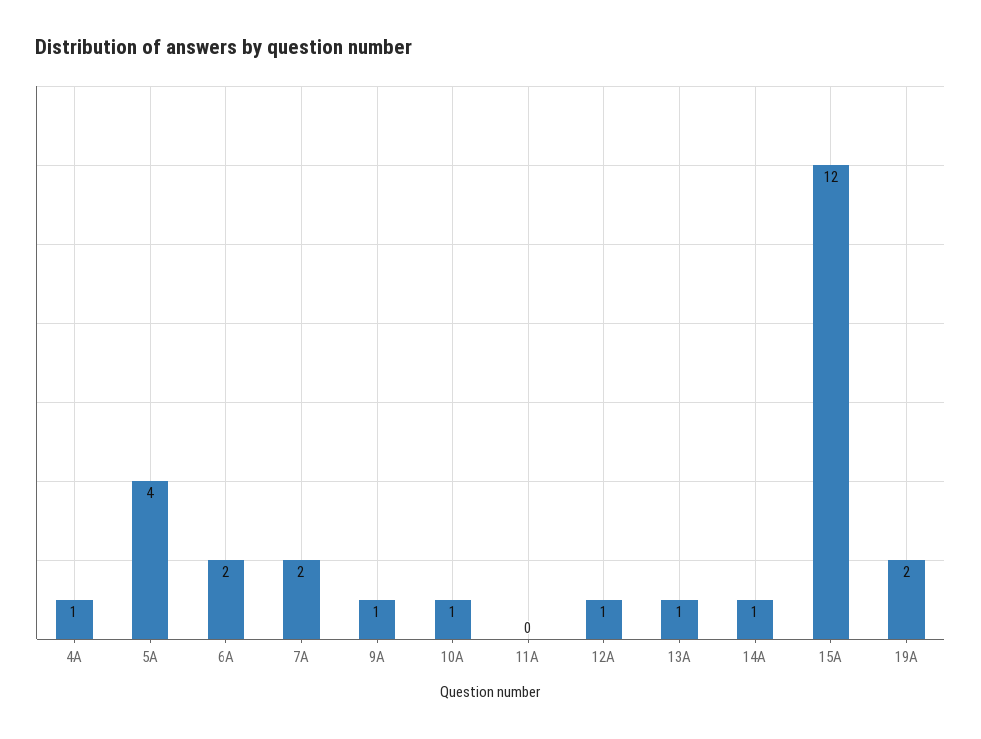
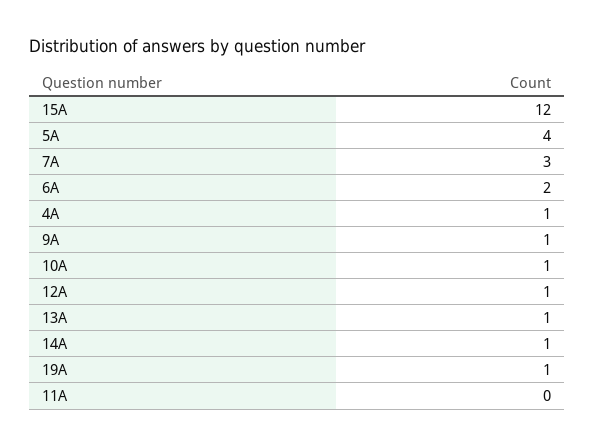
7A: 2 -> 3
19A: 2 -> 1

